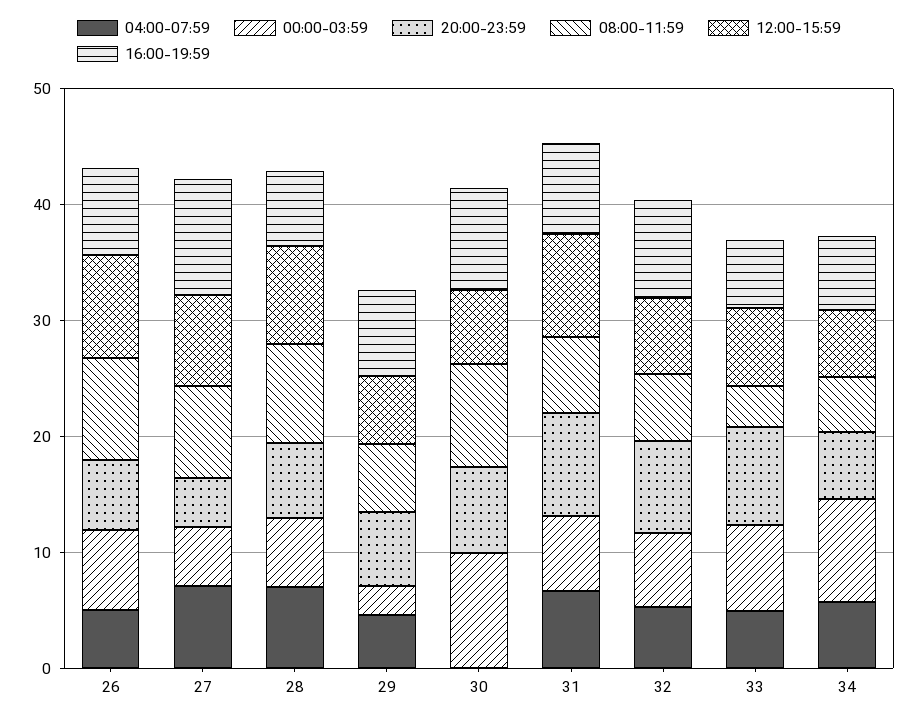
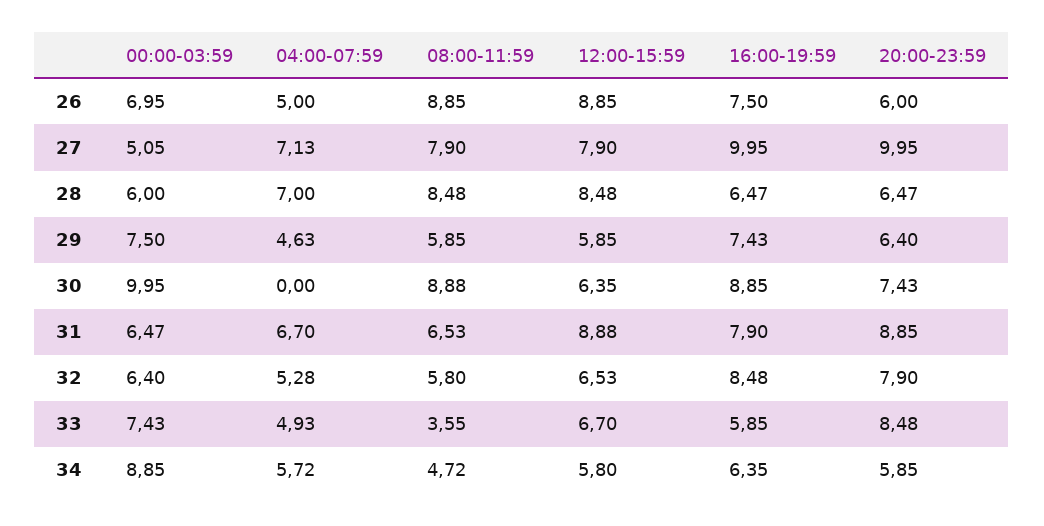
20:00-23:59, 27: 4 -> 9.95
00:00-03:59, 29: 2 -> 7.5

